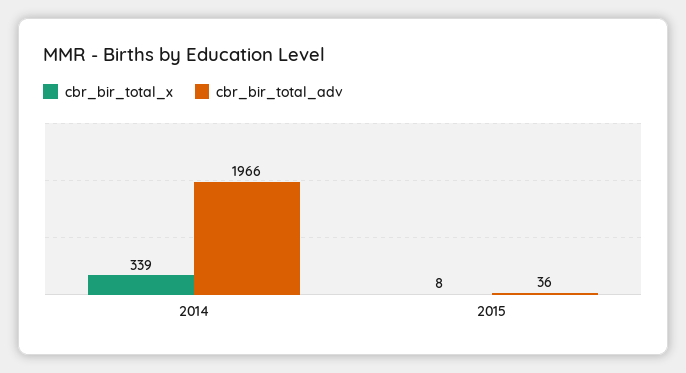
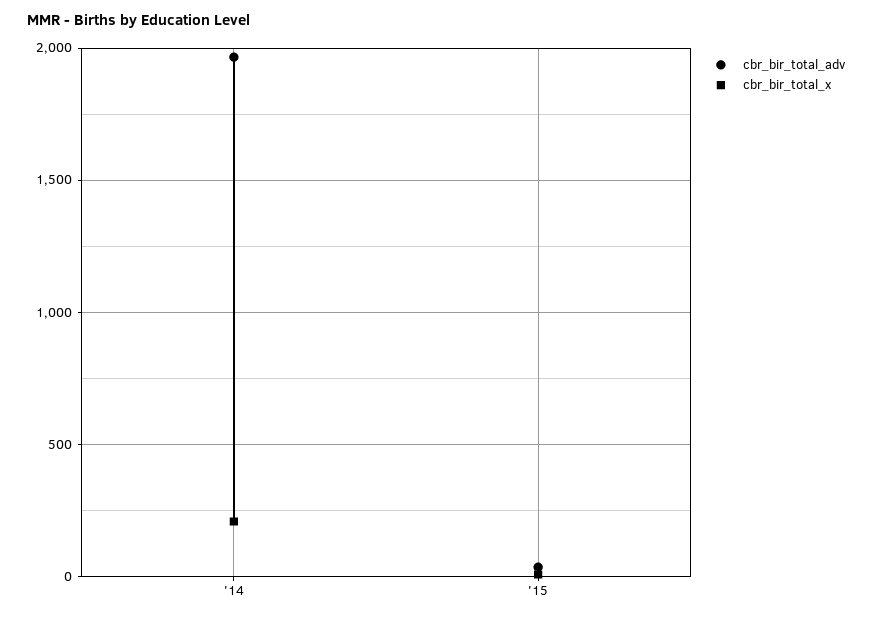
cbr_bir_total_x, 2014: 339 -> 200

